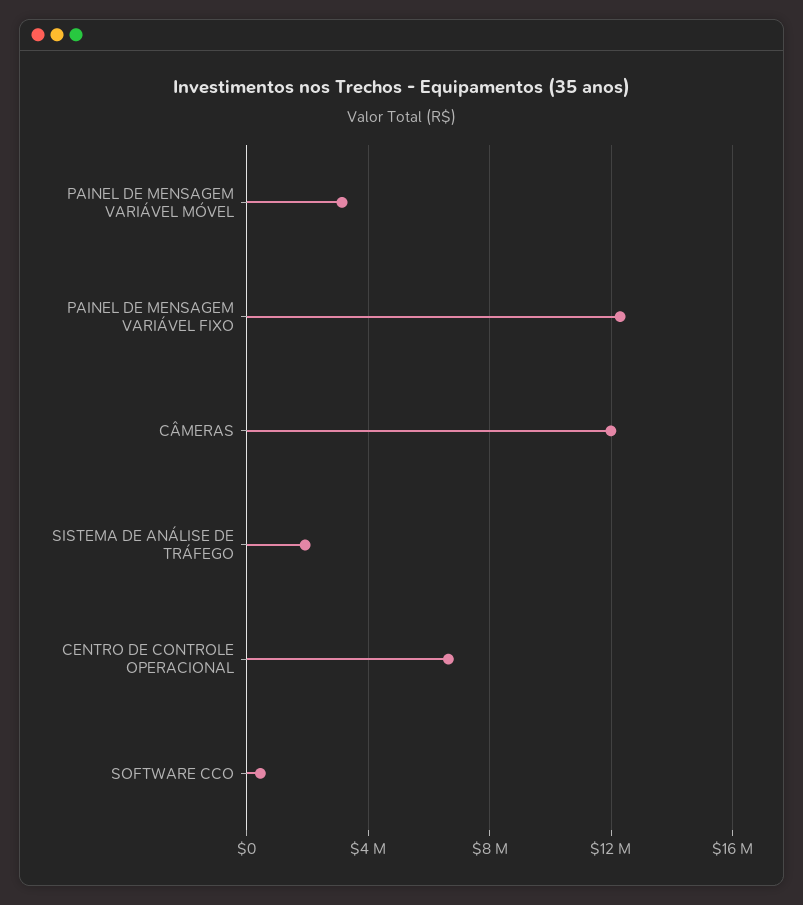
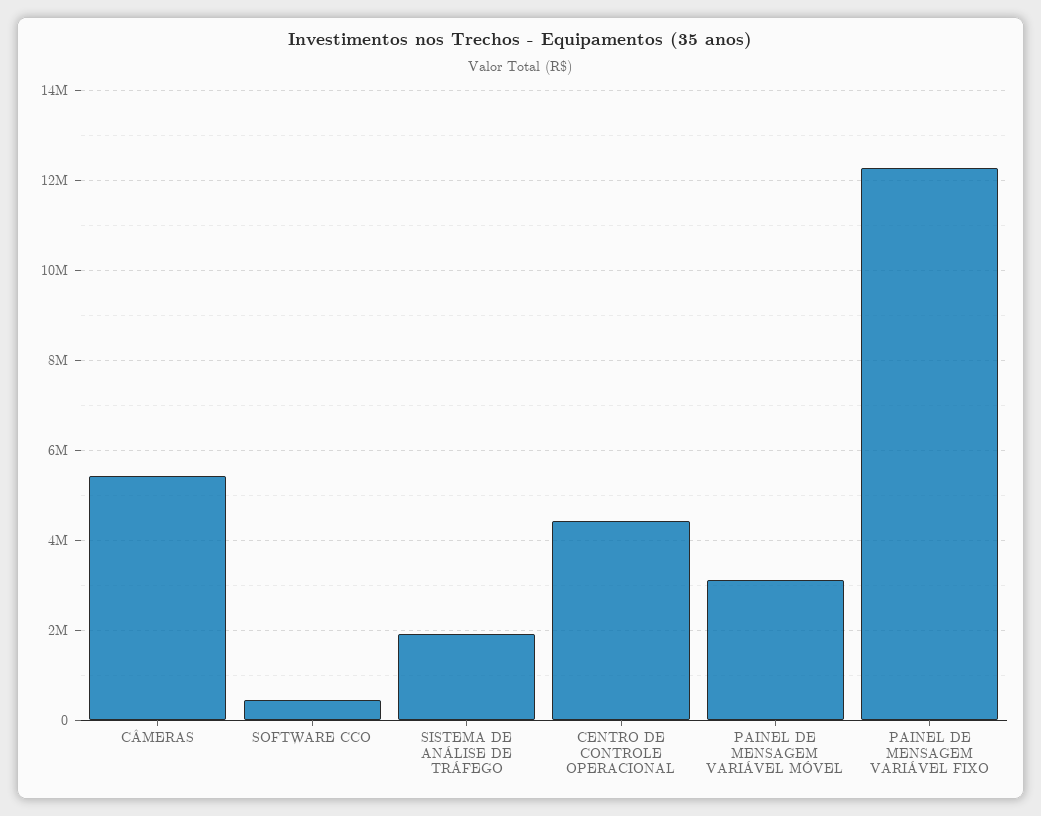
CÂMERAS: 12000000 -> 5400000
CENTRO DE CONTROLE OPERACIONAL: 6500000 -> 4400000

